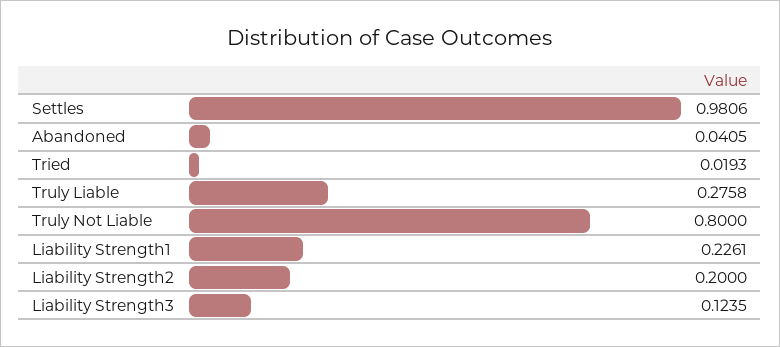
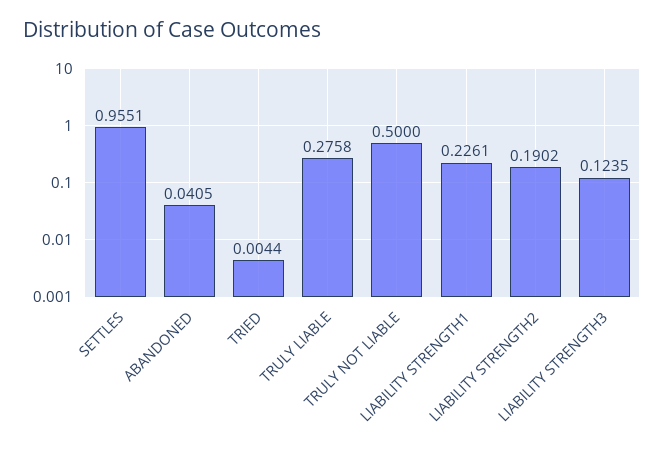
Settles: 0.9806 -> 0.9551
Tried: 0.0193 -> 0.0044
Truly Not Liable: 0.8 -> 0.5
Liability Strength2: 0.2 -> 0.1902

